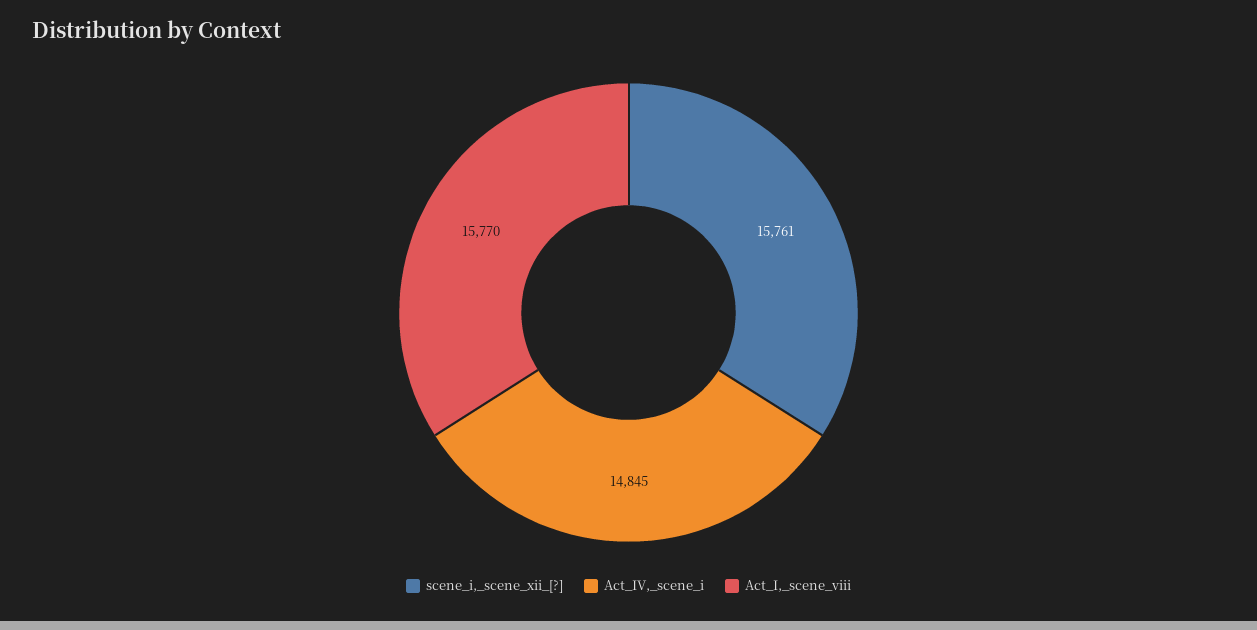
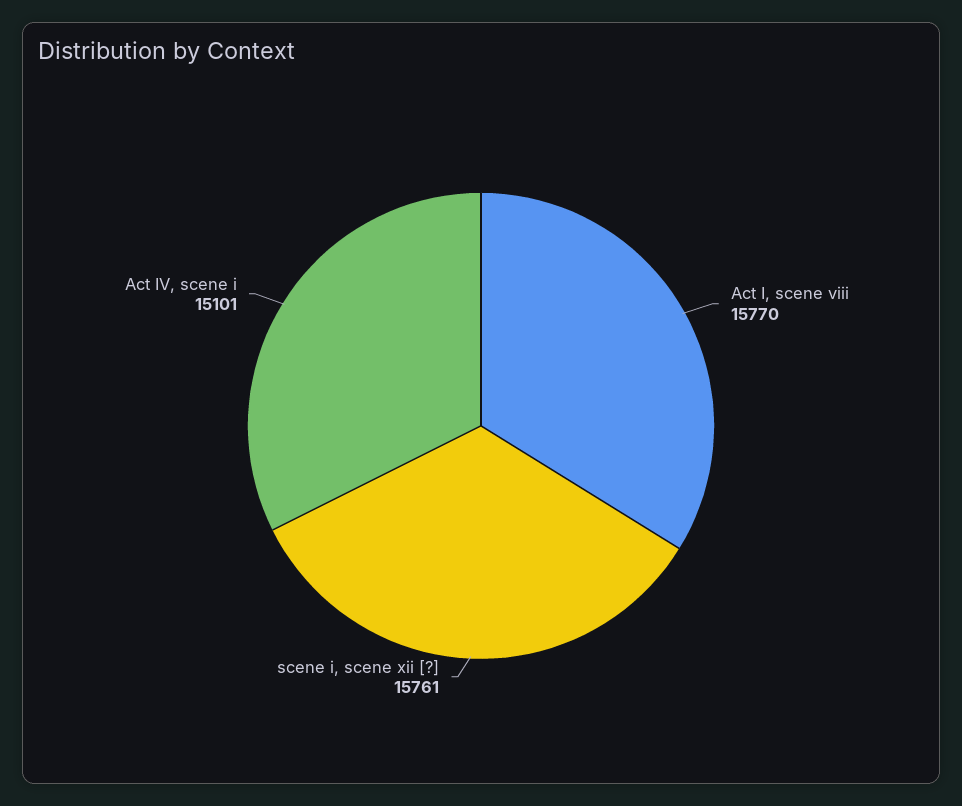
Act_IV,_scene_i: 14845 -> 15101

